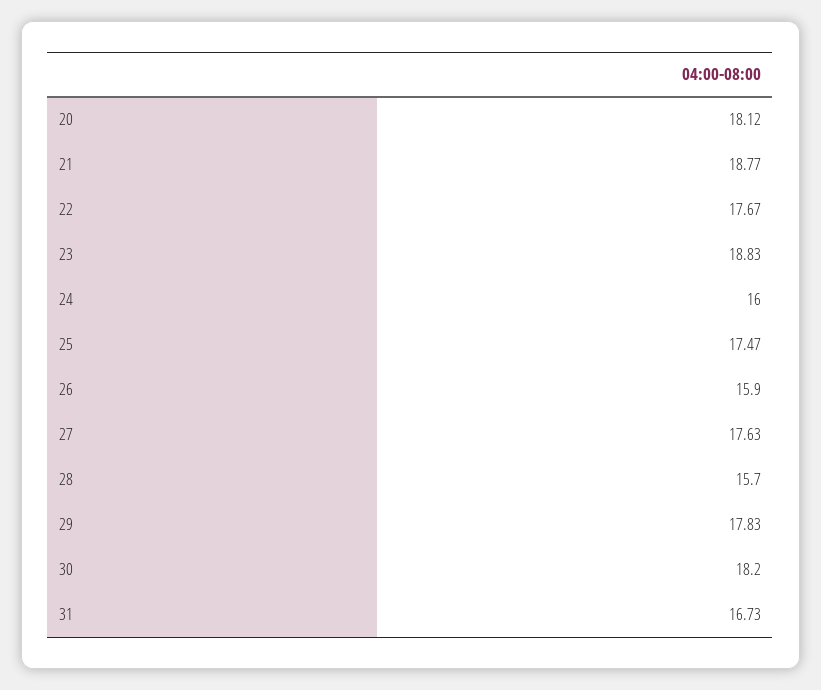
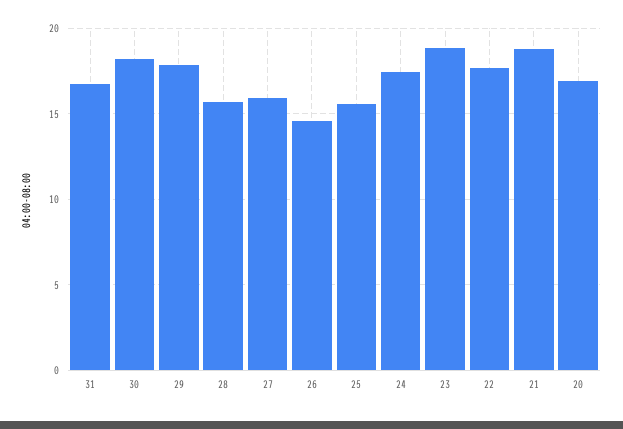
20: 18.12 -> 17
24: 16 -> 17.5
25: 17.47 -> 15.5
26: 15.9 -> 14.5
27: 17.63 -> 16

